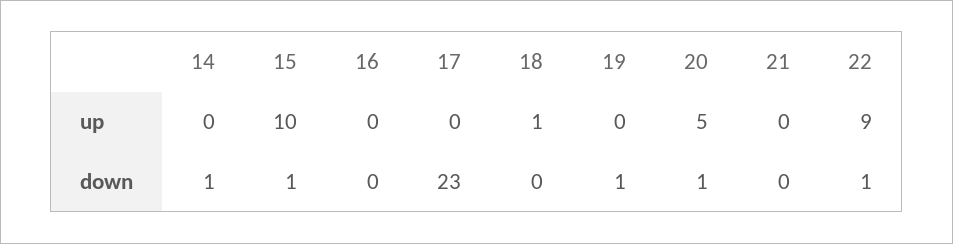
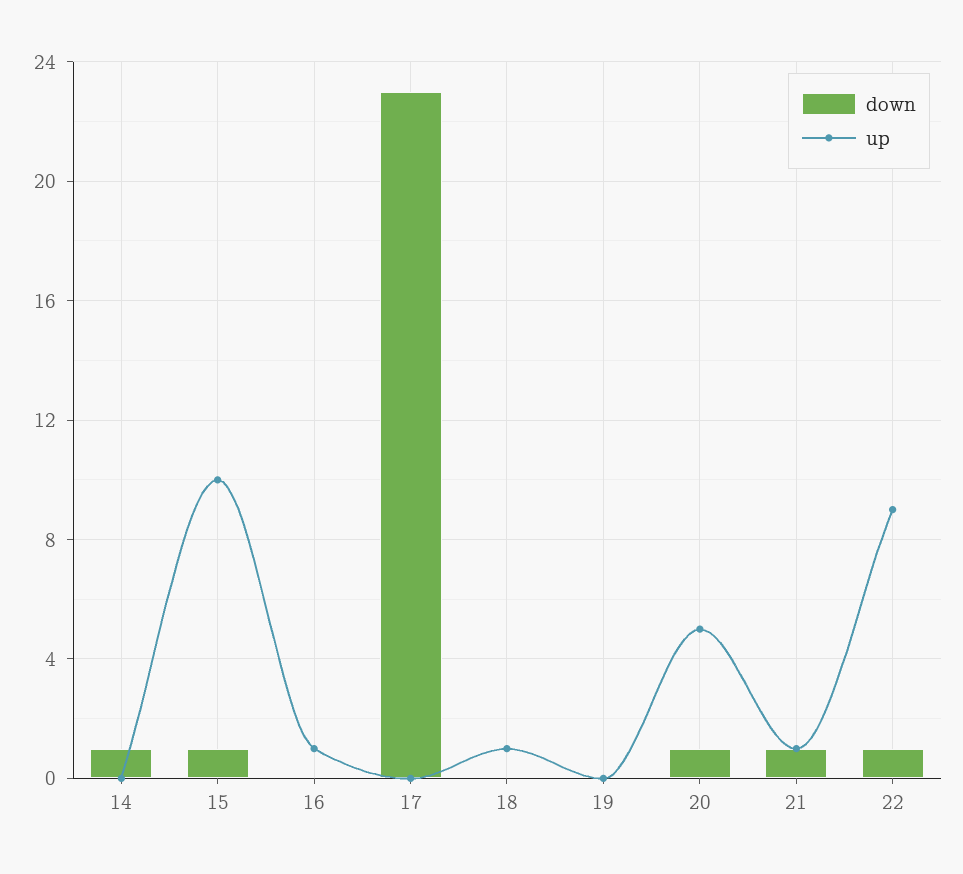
up, 16: 0 -> 1
up, 21: 0 -> 1
down, 19: 1 -> 0
down, 21: 0 -> 1

